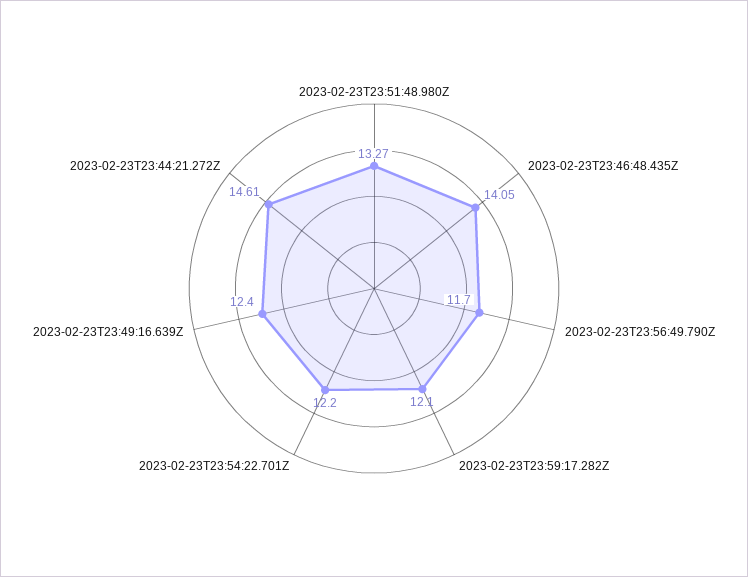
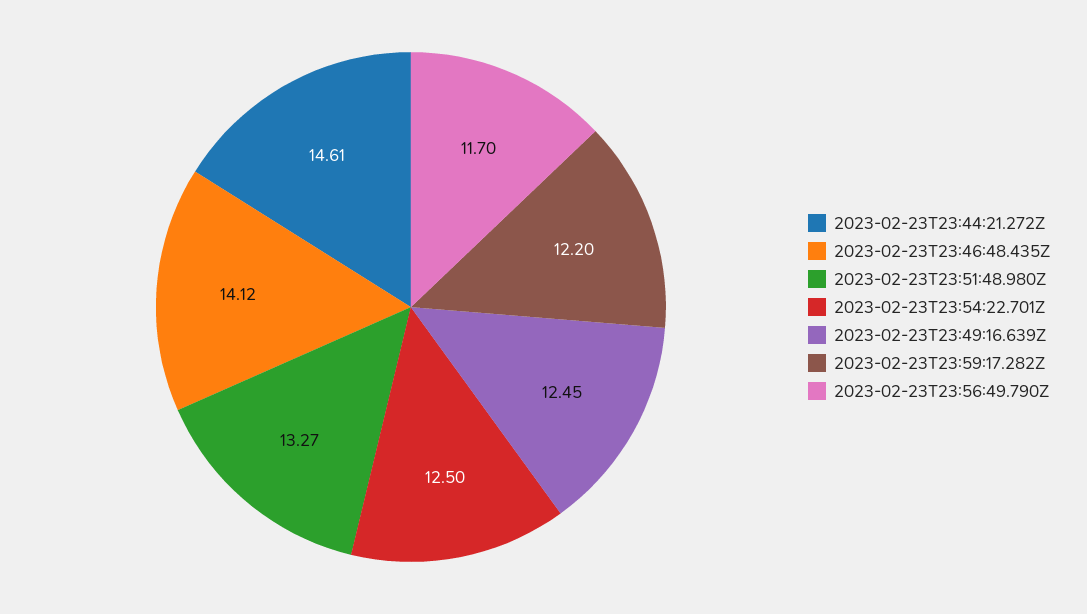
2023-02-23T23:46:48.435Z: 14.05 -> 14.12
2023-02-23T23:59:17.282Z: 12.1 -> 12.2
2023-02-23T23:54:22.701Z: 12.2 -> 12.5
2023-02-23T23:49:16.639Z: 12.4 -> 12.45

